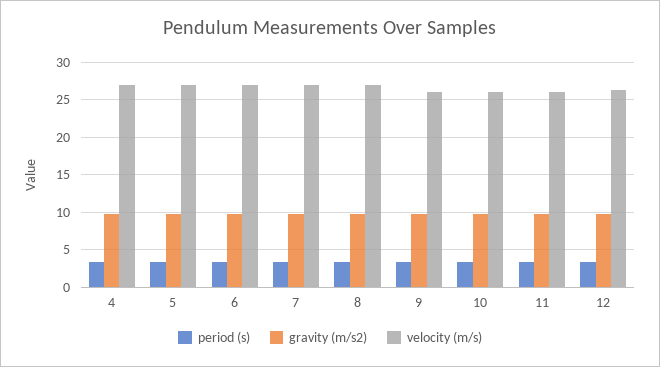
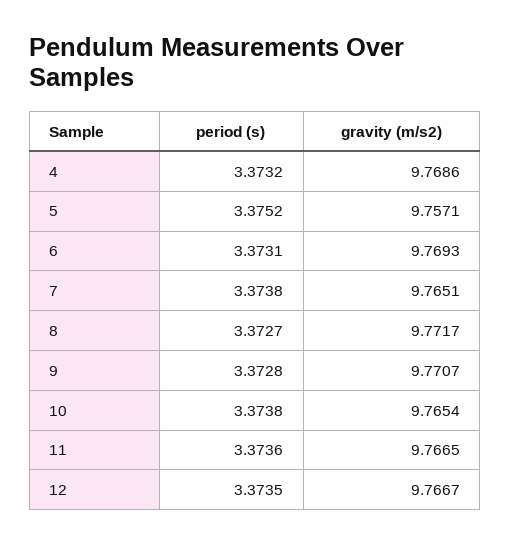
velocity (m/s), 4: 27 -> none
velocity (m/s), 5: 27 -> none
velocity (m/s), 6: 27 -> none
velocity (m/s), 7: 27 -> none
velocity (m/s), 8: 27 -> none
velocity (m/s), 9: 26 -> none
velocity (m/s), 10: 26 -> none
velocity (m/s), 11: 26 -> none
velocity (m/s), 12: 26 -> none

